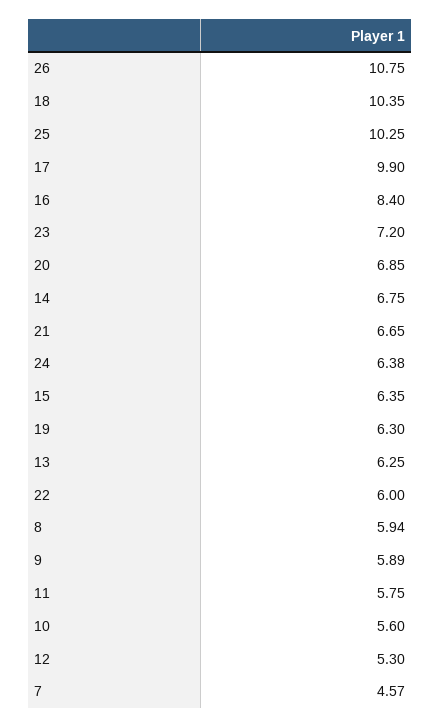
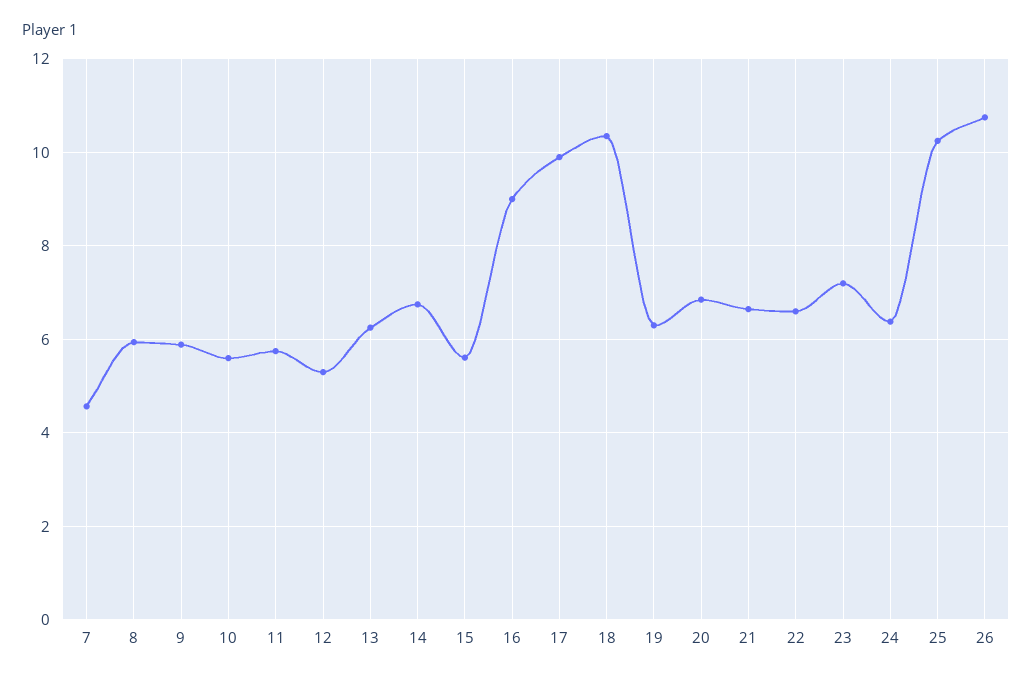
16: 8.4 -> 9
15: 6.35 -> 5.6
22: 6 -> 6.6

